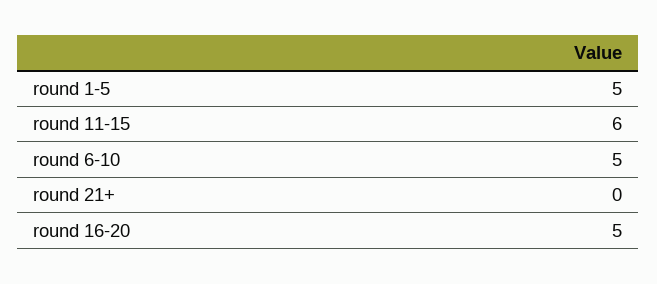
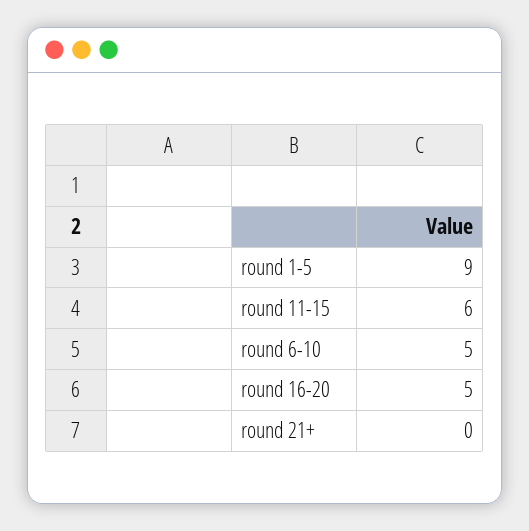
round 1-5: 5 -> 9

